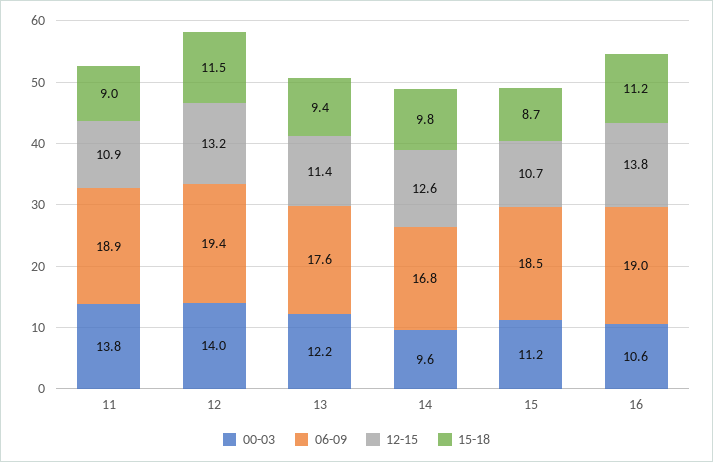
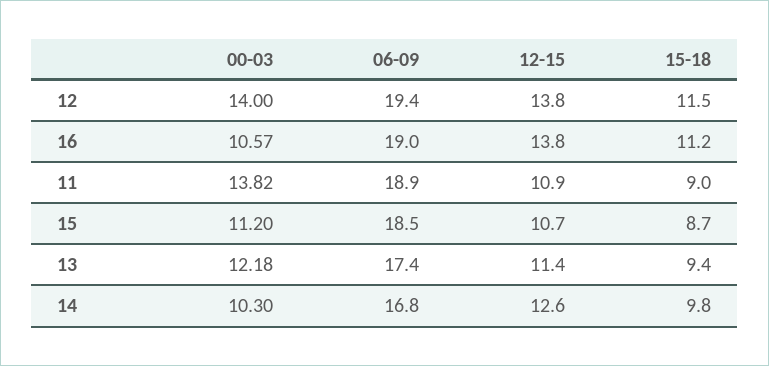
12-15, 12: 13.2 -> 13.8
06-09, 13: 17.6 -> 17.4
00-03, 14: 9.6 -> 10.3

